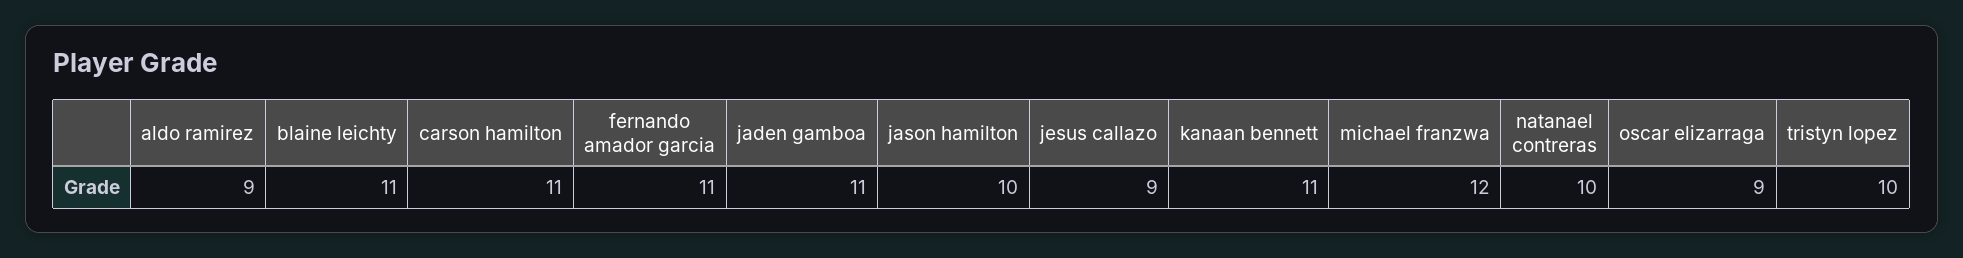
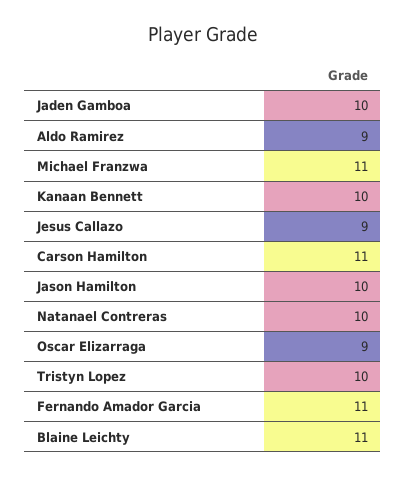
jaden gamboa: 11 -> 10
kanaan bennett: 11 -> 10
michael franzwa: 12 -> 11

